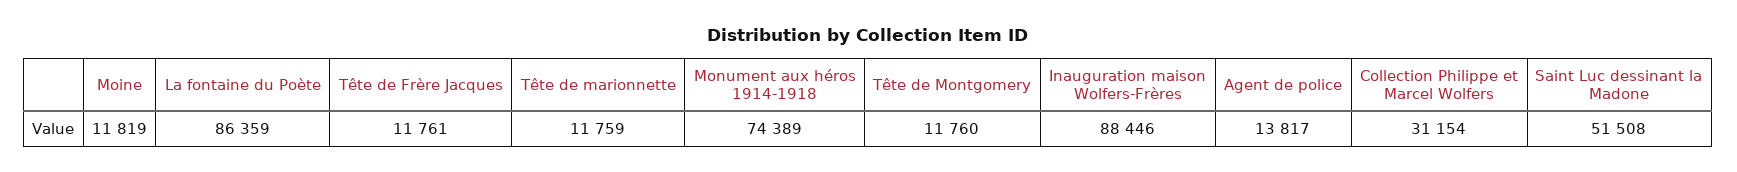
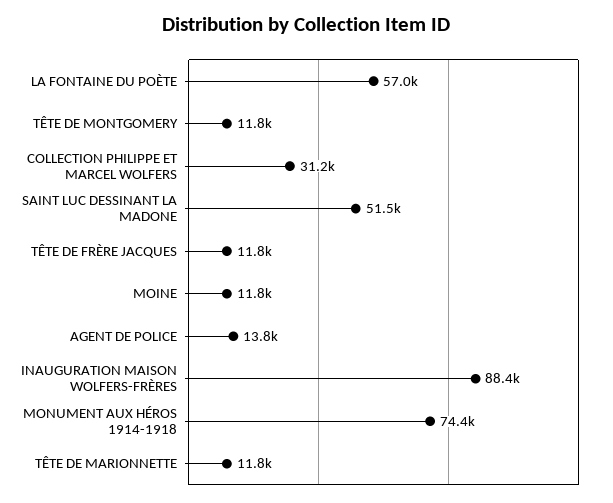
La fontaine du Poète: 86359 -> 57000

